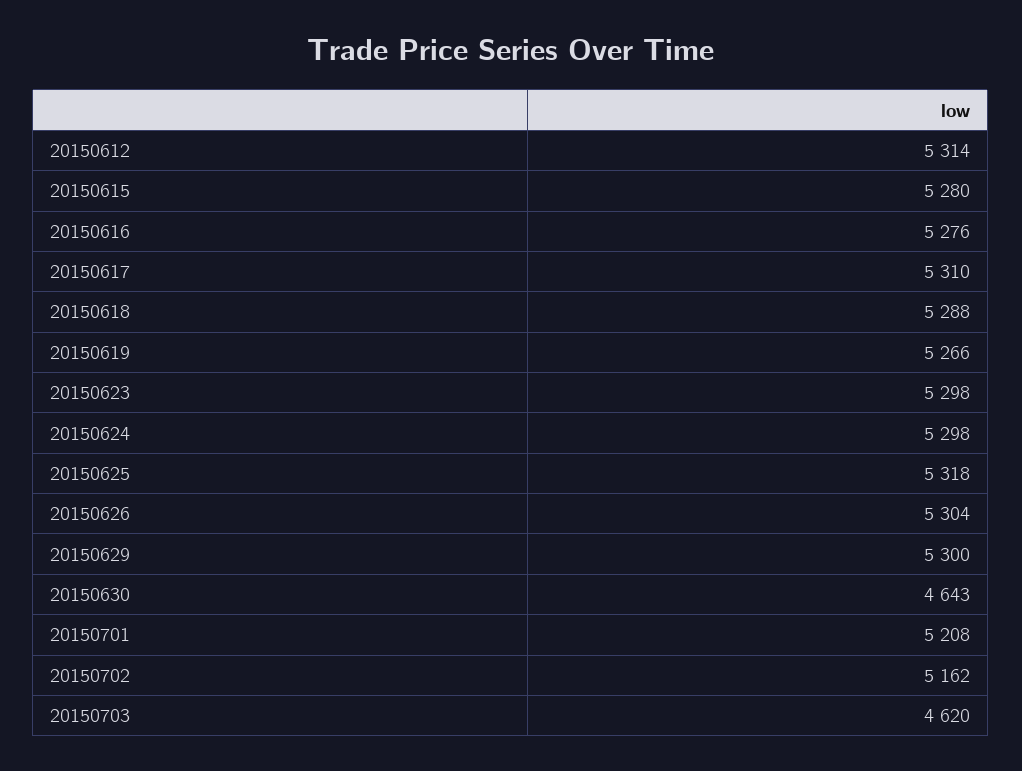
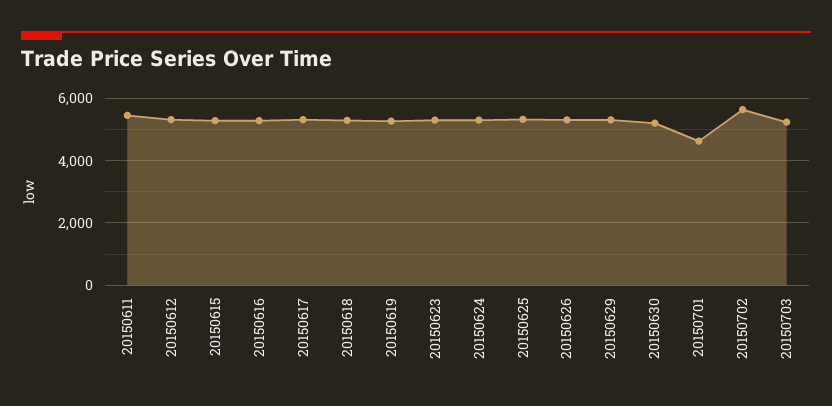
20150630: 4643 -> 5200
20150701: 5208 -> 4600
20150702: 5162 -> 5600
20150703: 4620 -> 5200
20150611: none -> 5400

